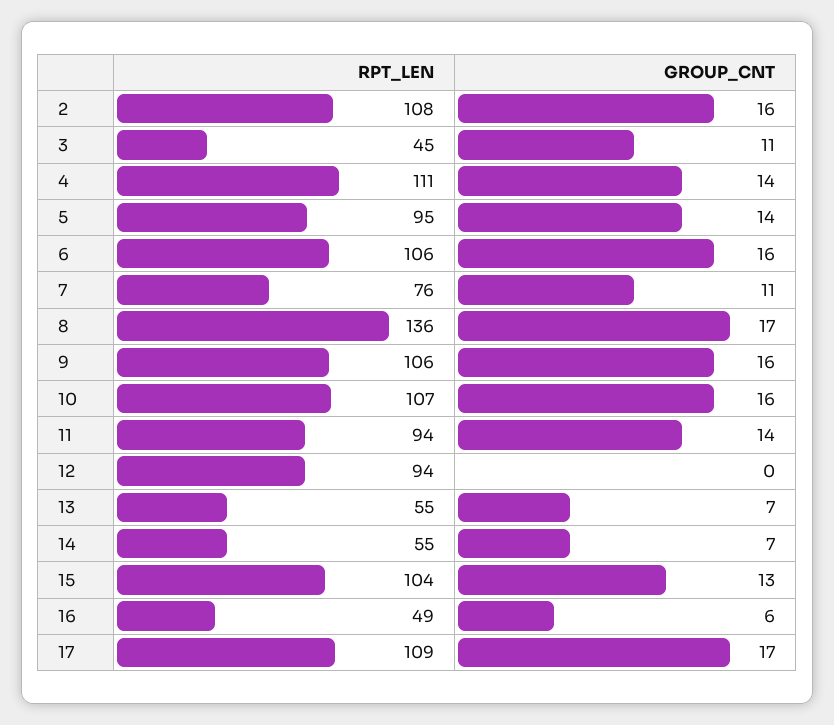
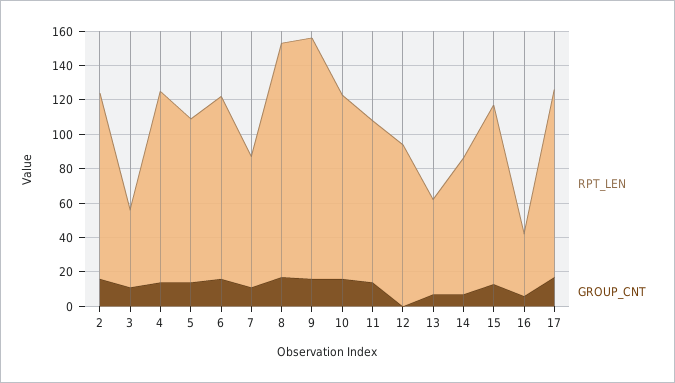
RPT_LEN, 9: 106 -> 140
RPT_LEN, 14: 55 -> 80
RPT_LEN, 16: 49 -> 35

